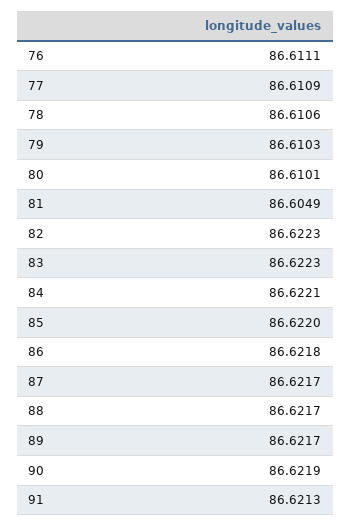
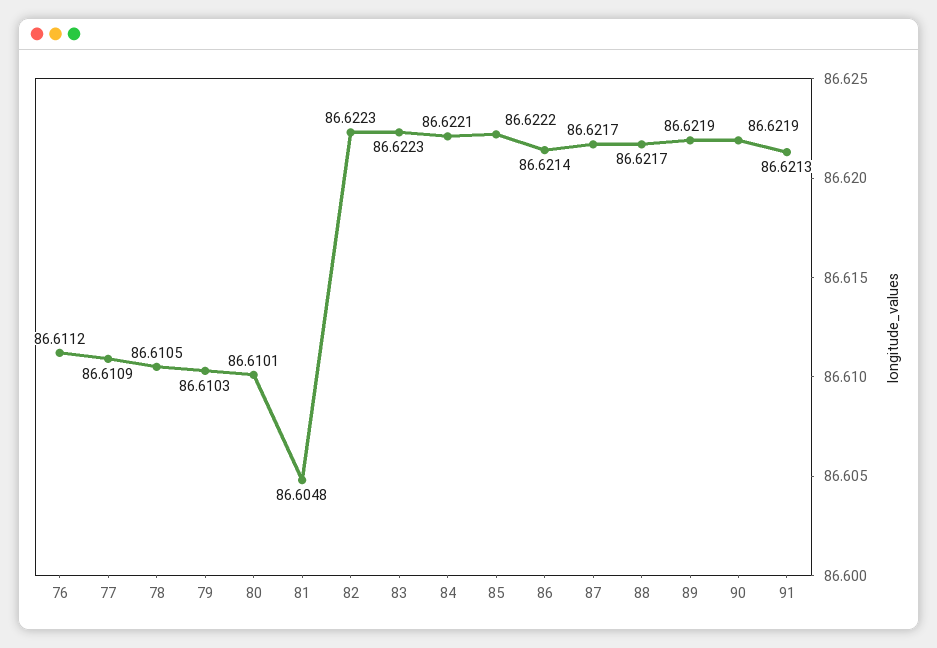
76: 86.6111 -> 86.6112
78: 86.6106 -> 86.6105
81: 86.6049 -> 86.6048
85: 86.622 -> 86.6222
86: 86.6218 -> 86.6214
89: 86.6217 -> 86.6219

